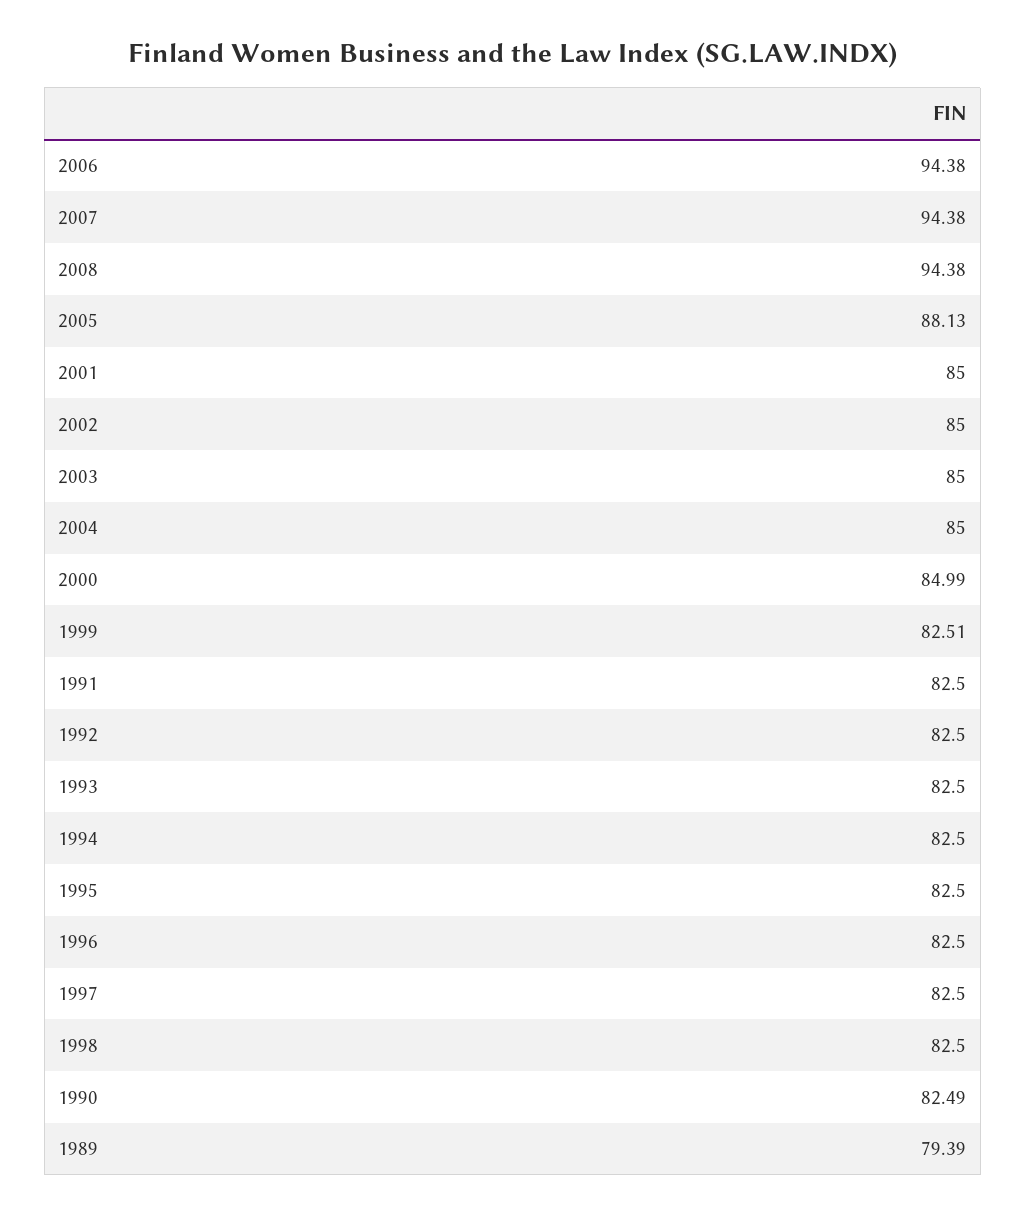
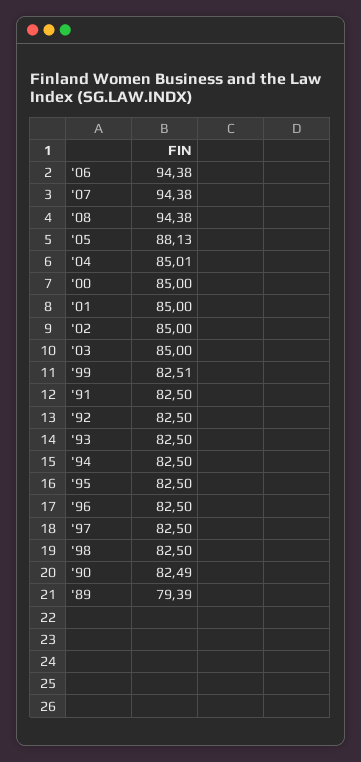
2004: 85 -> 85.01
2000: 84.99 -> 85

